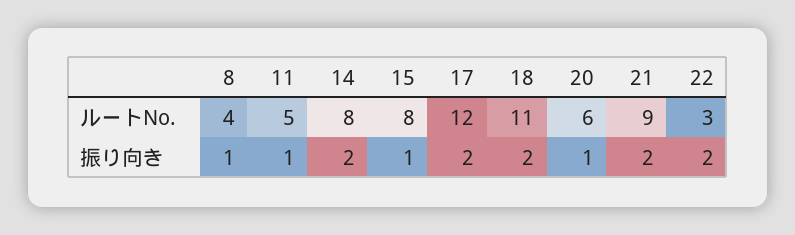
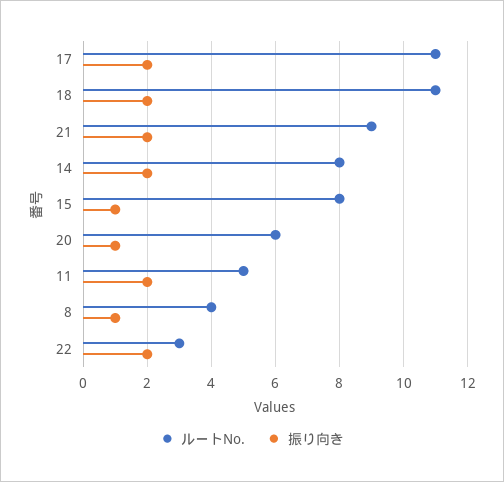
ルートNo., 17: 12 -> 11
振り向き, 11: 1 -> 2

